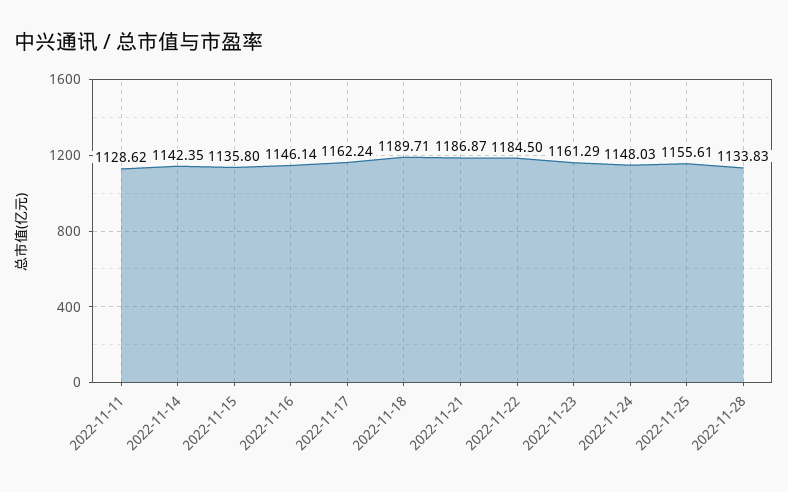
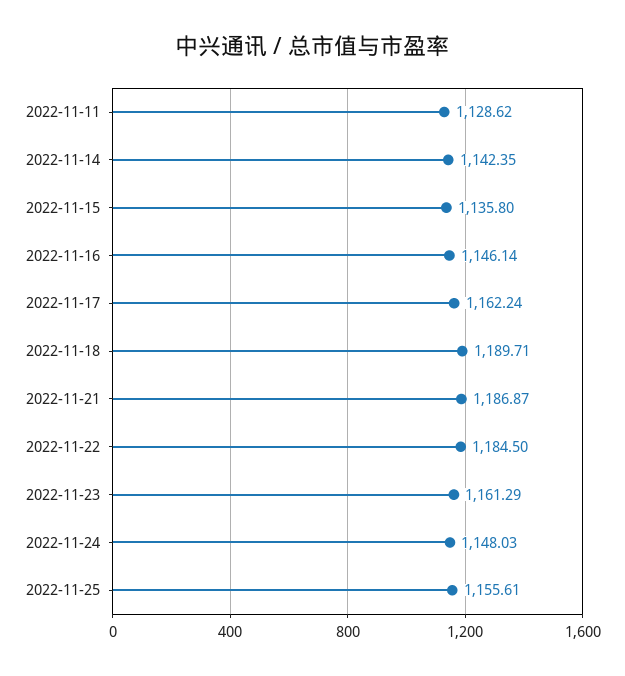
2022-11-28: 1133.83 -> none

